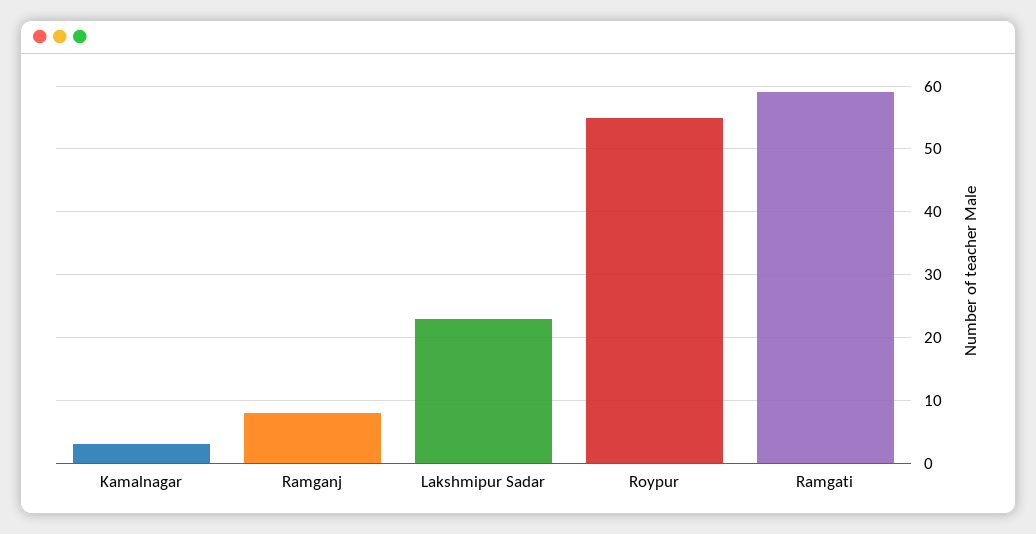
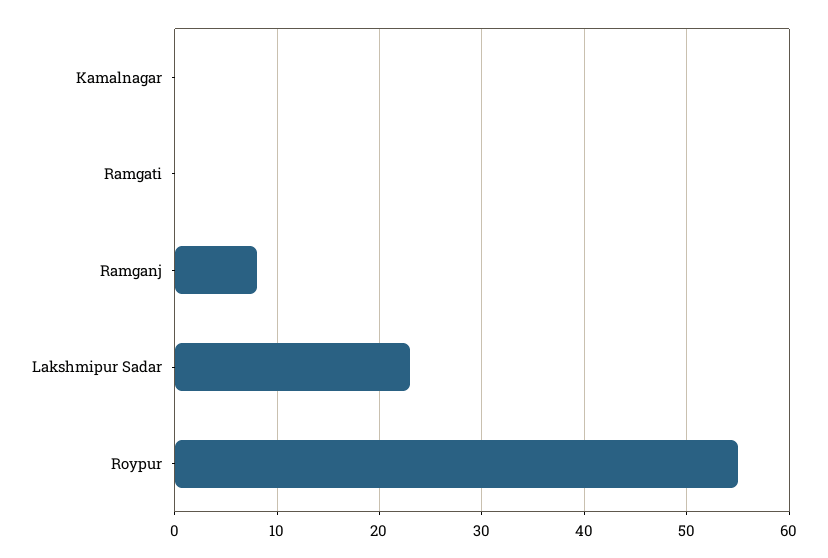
Kamalnagar: 3 -> 0
Ramgati: 59 -> 0

